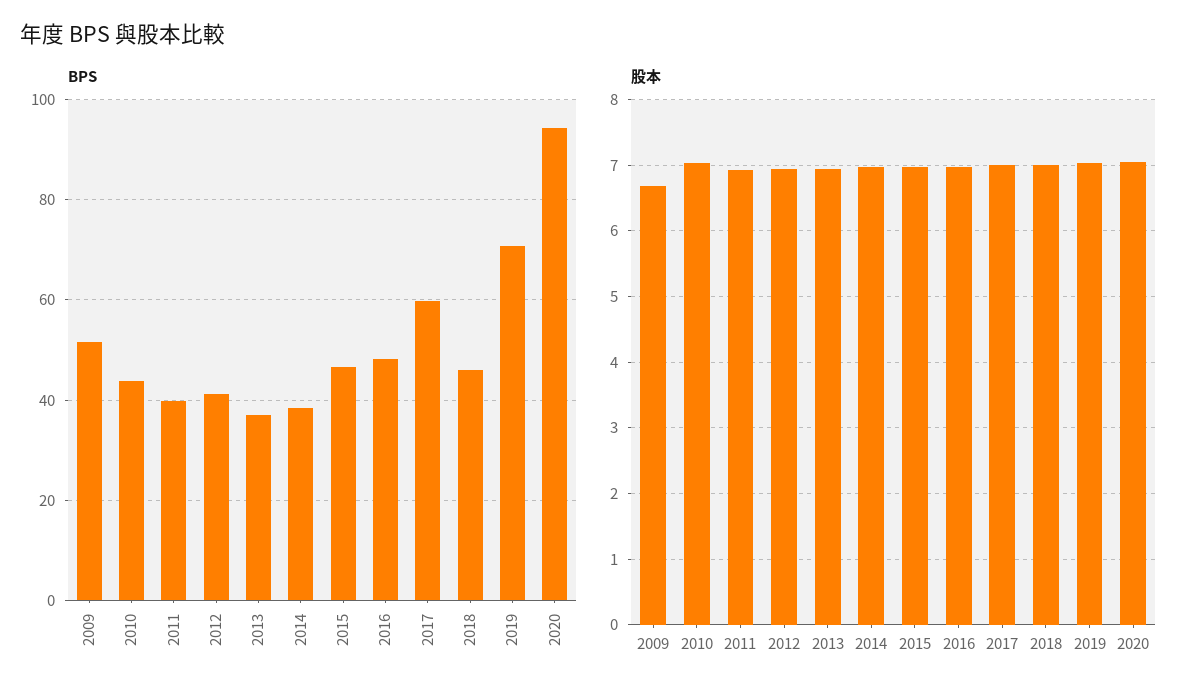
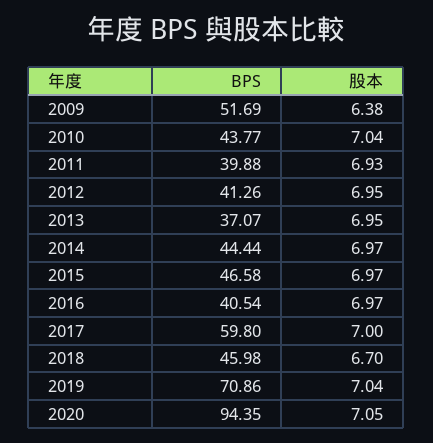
BPS, 2014: 38 -> 44.44
BPS, 2016: 48 -> 40.54
股本, 2009: 6.7 -> 6.38
股本, 2018: 7 -> 6.7

